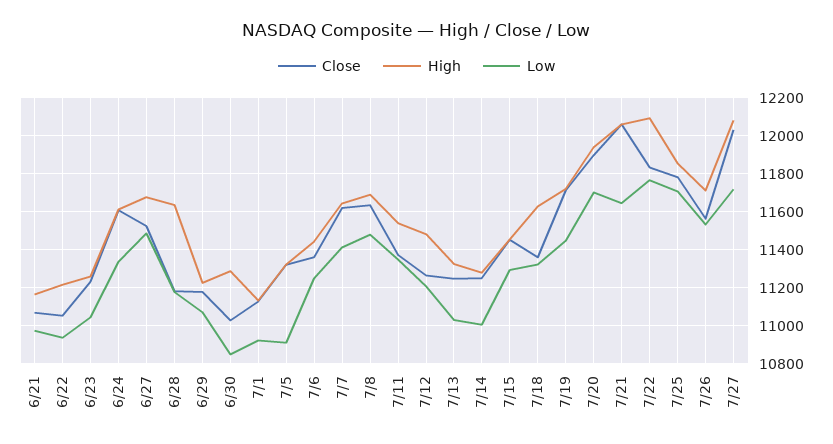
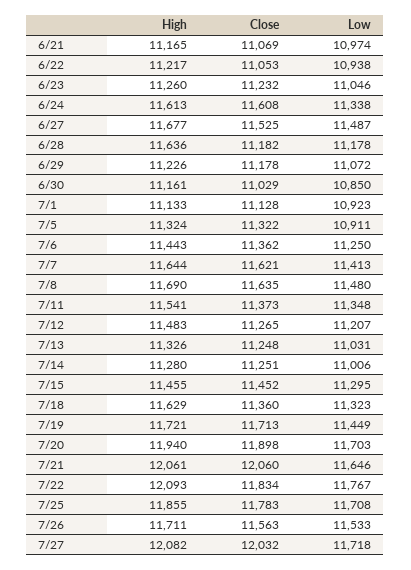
High, 6/30: 11300 -> 11161

